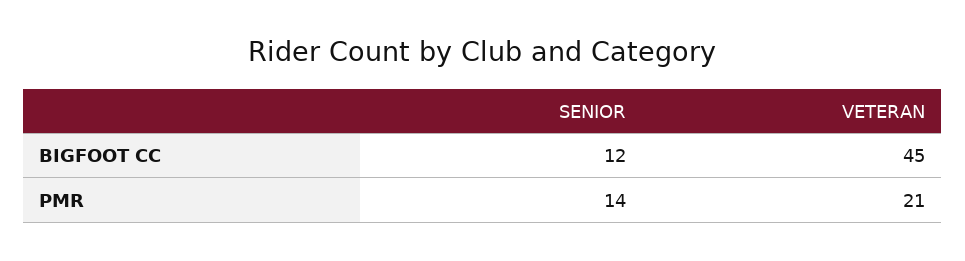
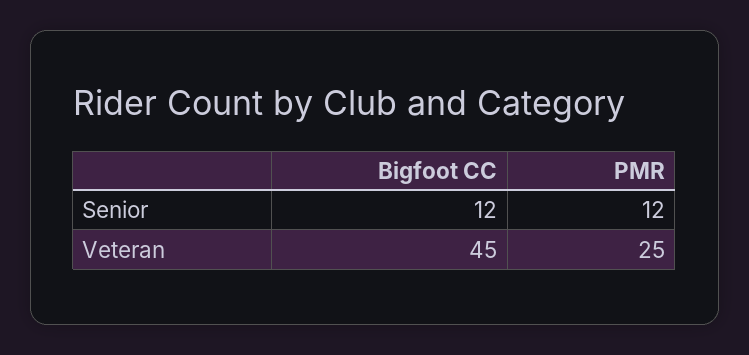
SENIOR, PMR: 14 -> 12
VETERAN, PMR: 21 -> 25

